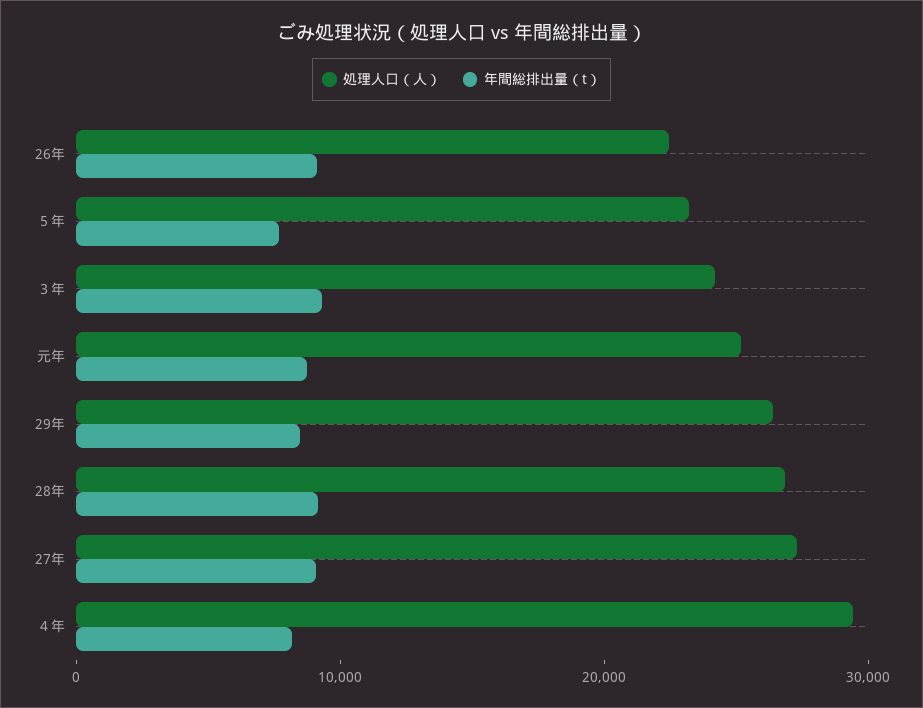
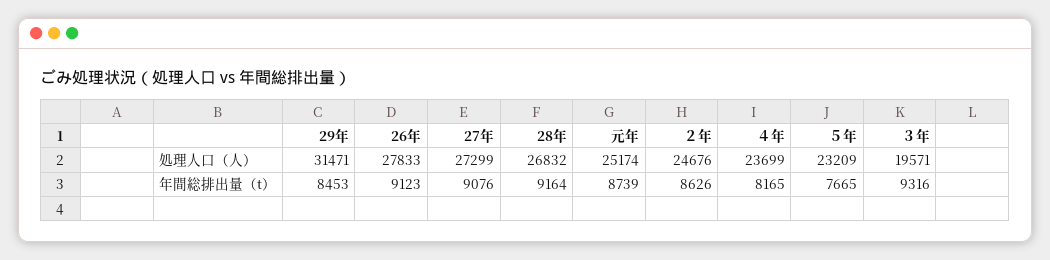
処理人口（人）, 26年: 22000 -> 27833
処理人口（人）, ３年: 24000 -> 19571
処理人口（人）, 29年: 26000 -> 31471
処理人口（人）, ４年: 30000 -> 23699
処理人口（人）, ２年: none -> 24676
年間総排出量（t）, ２年: none -> 8626

